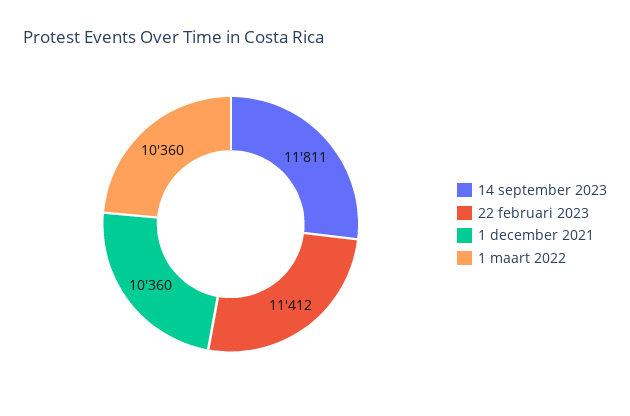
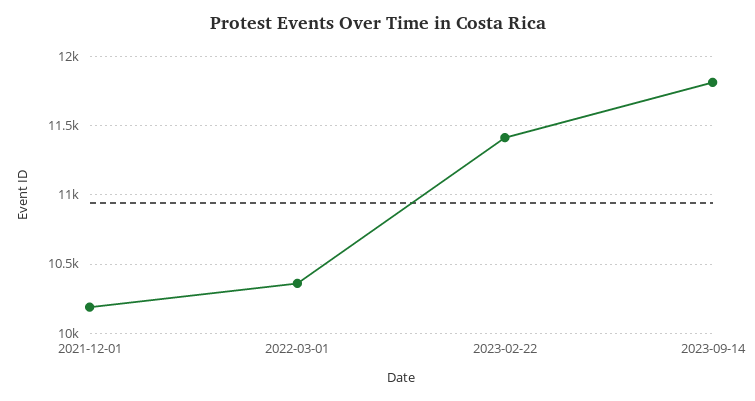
1 december 2021: 10360 -> 10200

